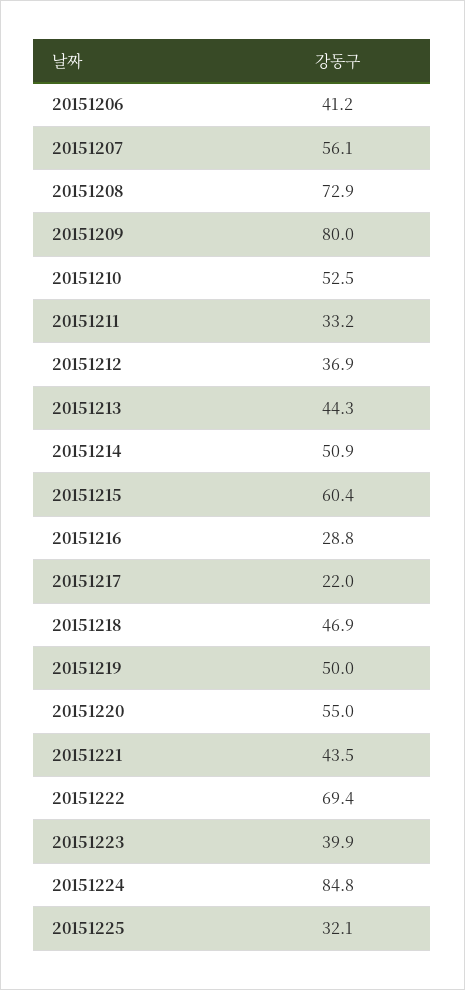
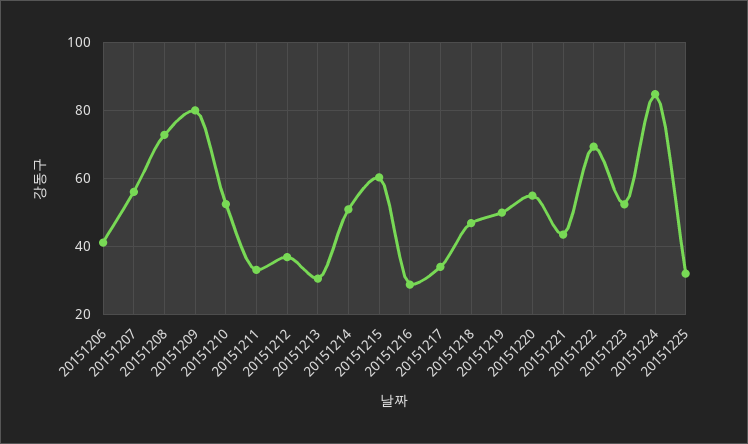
20151213: 44.3 -> 30
20151217: 22 -> 34
20151223: 39.9 -> 52

